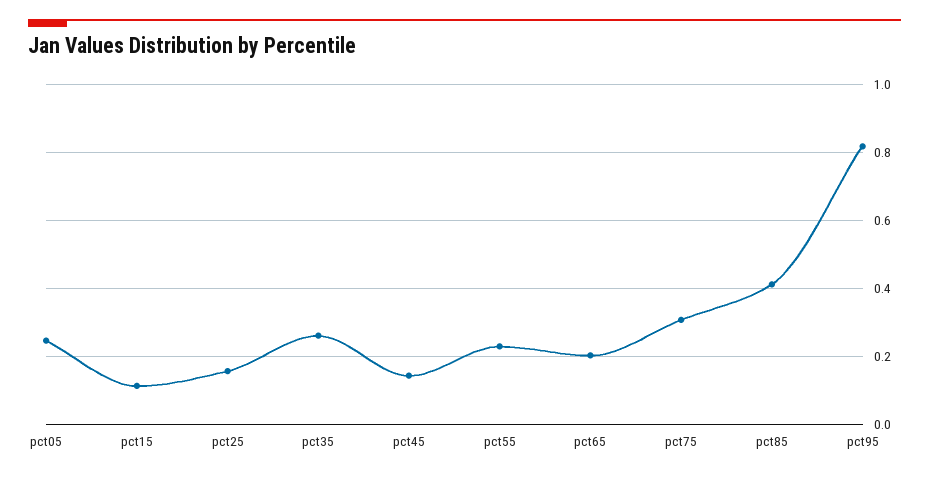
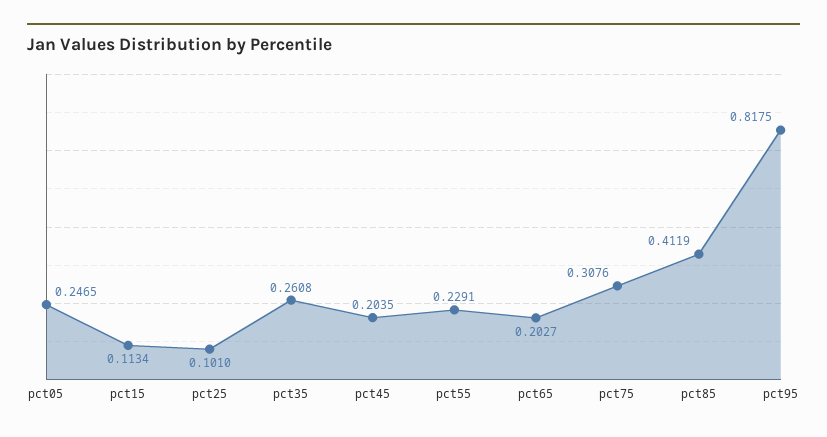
pct25: 0.16 -> 0.101
pct45: 0.14 -> 0.2035

